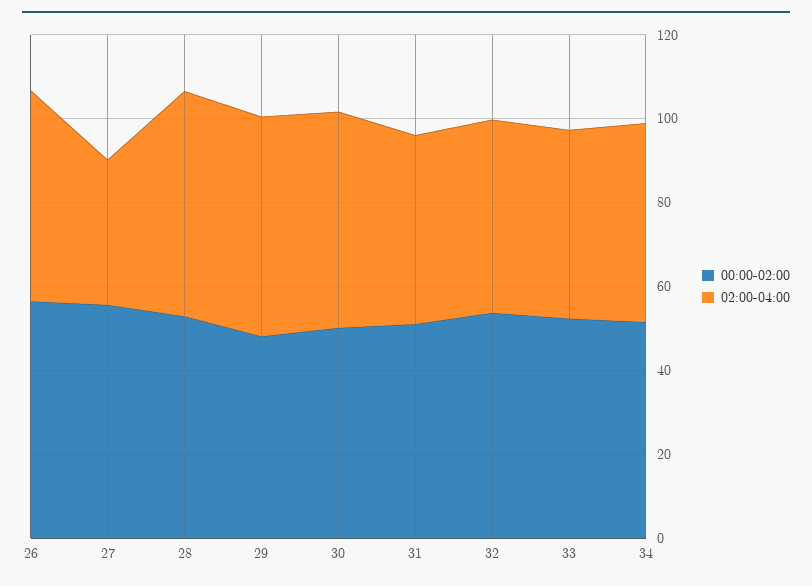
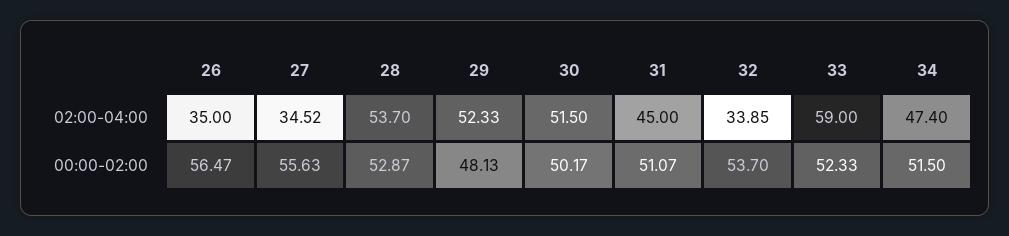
02:00-04:00, 26: 50 -> 35
02:00-04:00, 32: 45 -> 33.85
02:00-04:00, 33: 45 -> 59

